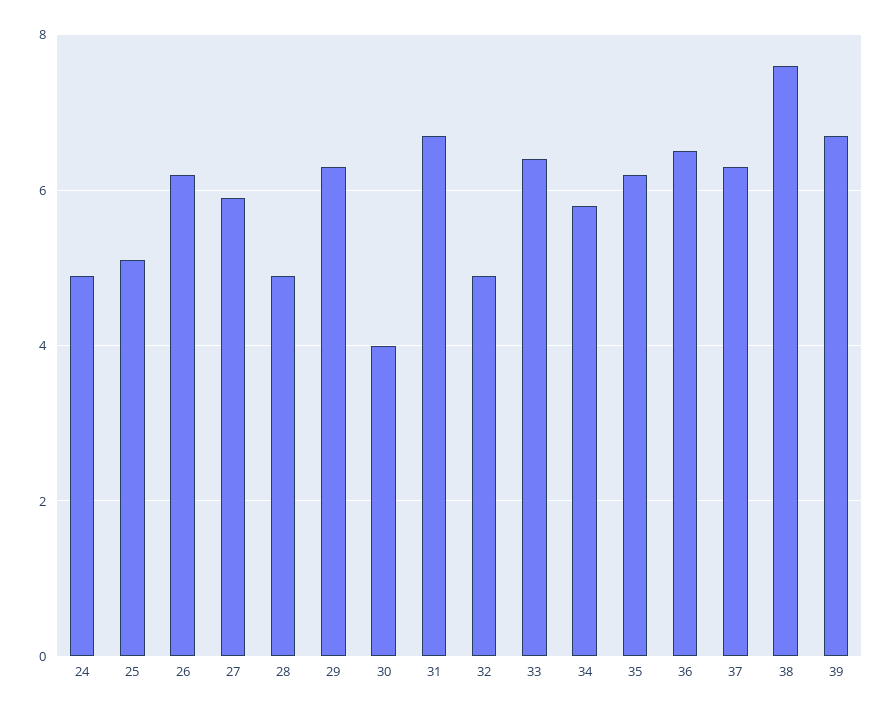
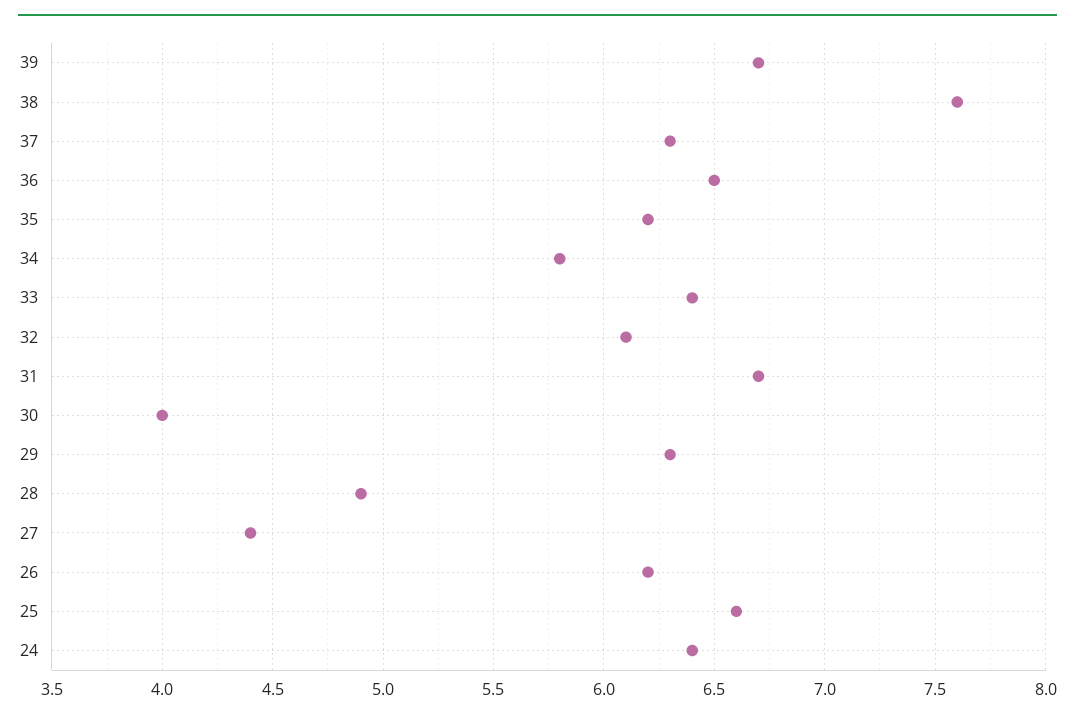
24: 5 -> 6.4
25: 5 -> 6.6
27: 6 -> 4.4
32: 5 -> 6.1

